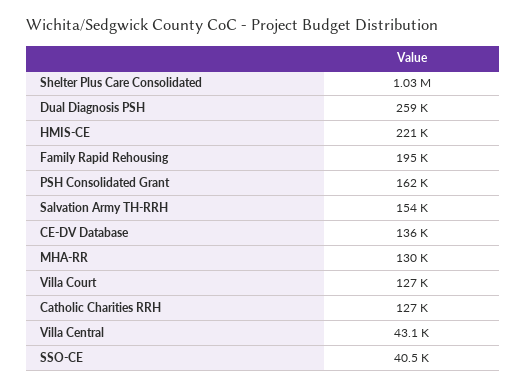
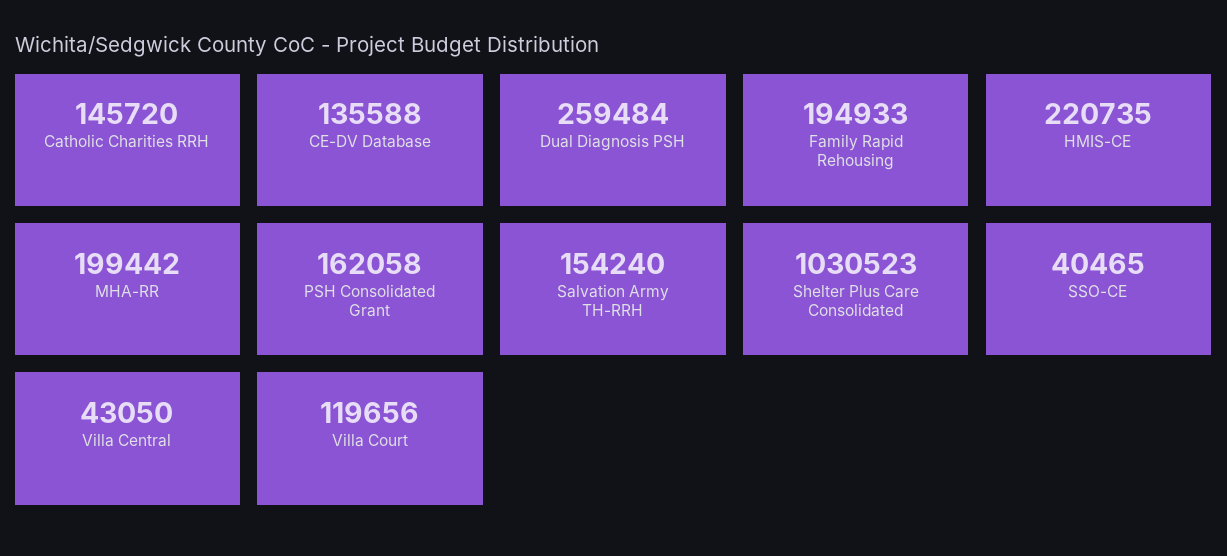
MHA-RR: 130000 -> 199442
Villa Court: 127000 -> 119656
Catholic Charities RRH: 127000 -> 145720

